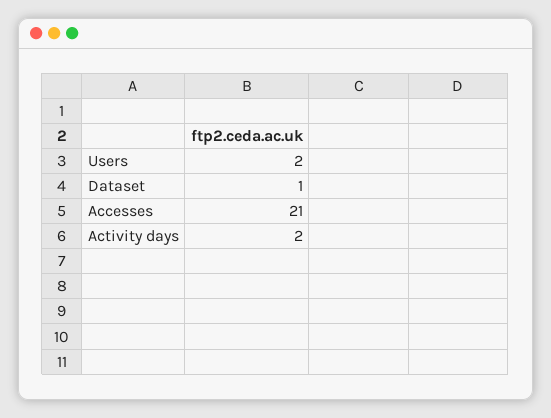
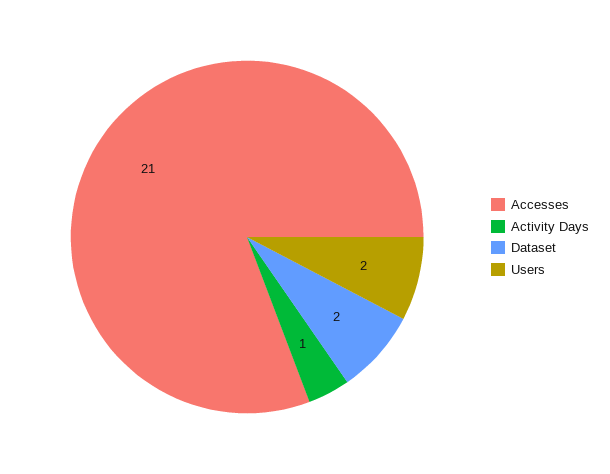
Dataset: 1 -> 2
Activity days: 2 -> 1

